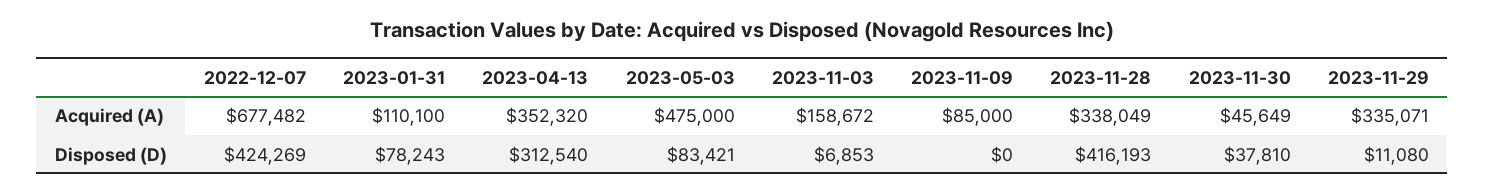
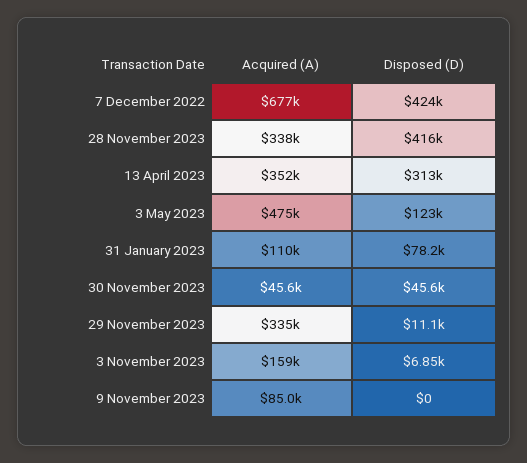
2023-05-03, Disposed (D): 83421 -> 123000
2023-11-30, Disposed (D): 37810 -> 45600

